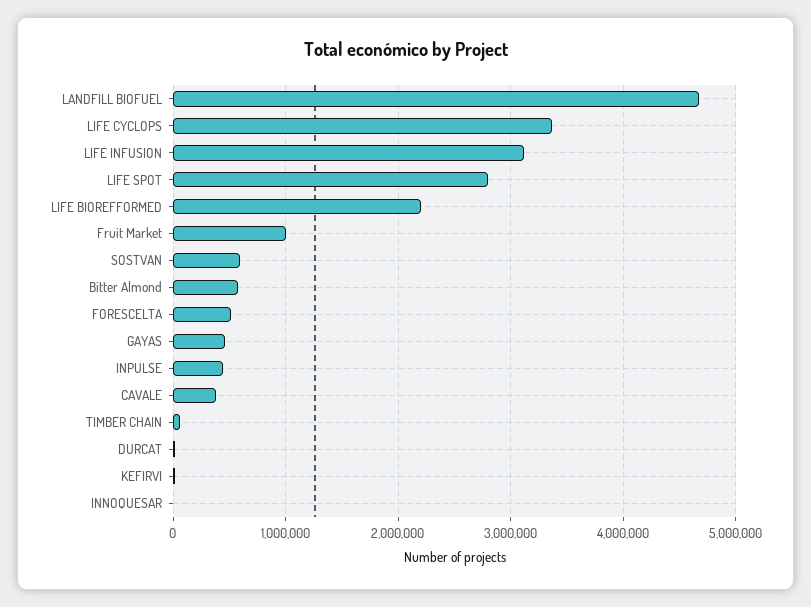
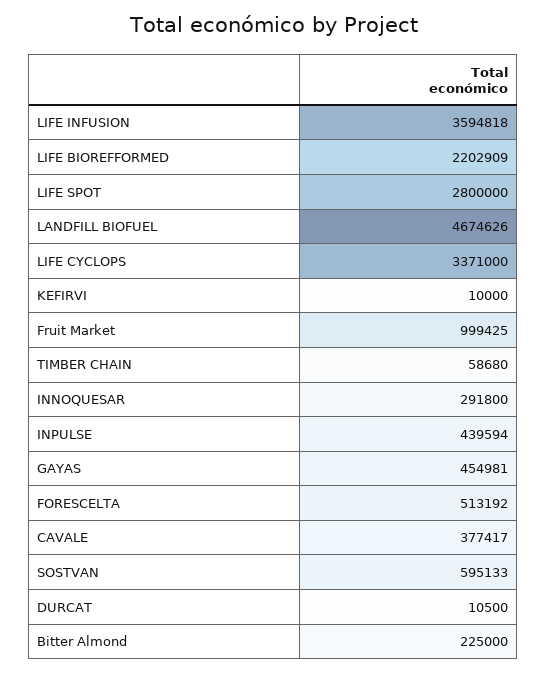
LIFE INFUSION: 3100000 -> 3594818
Bitter Almond: 600000 -> 225000
INNOQUESAR: 0 -> 291800

